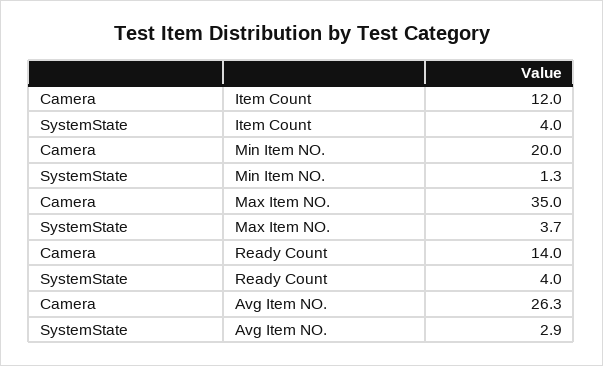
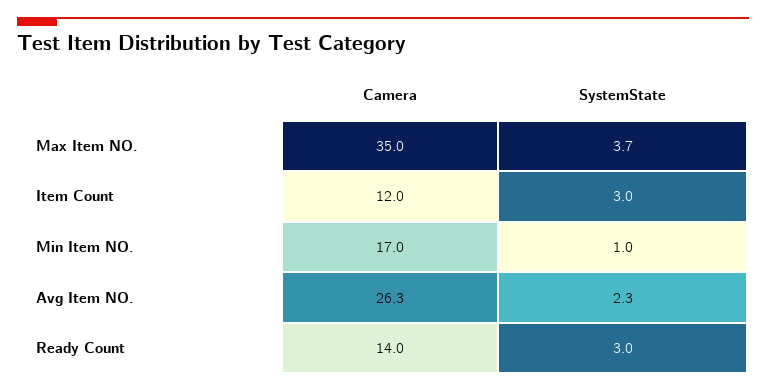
SystemState, Item Count: 4 -> 3
Camera, Min Item NO.: 20 -> 17
SystemState, Min Item NO.: 1.3 -> 1
SystemState, Ready Count: 4 -> 3
SystemState, Avg Item NO.: 2.9 -> 2.3

